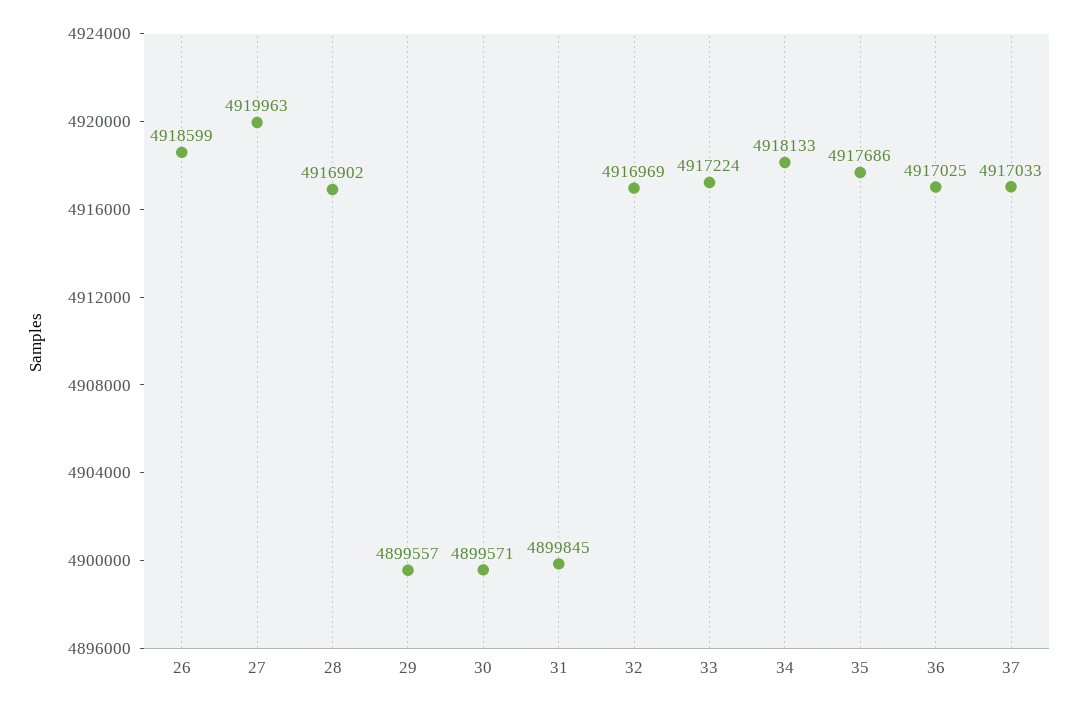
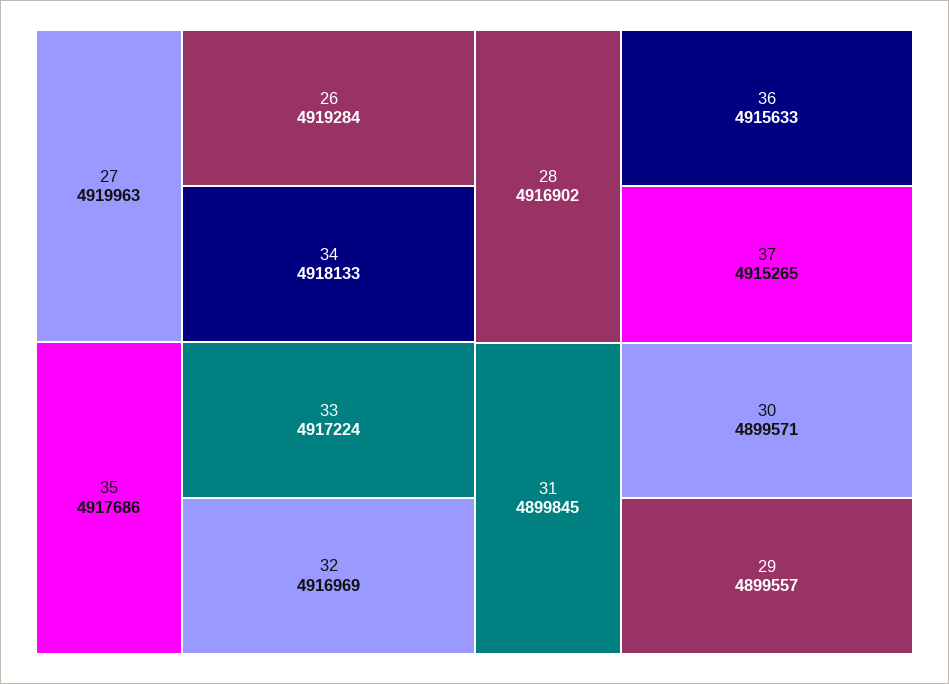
26: 4918599 -> 4919284
36: 4917025 -> 4915633
37: 4917033 -> 4915265

